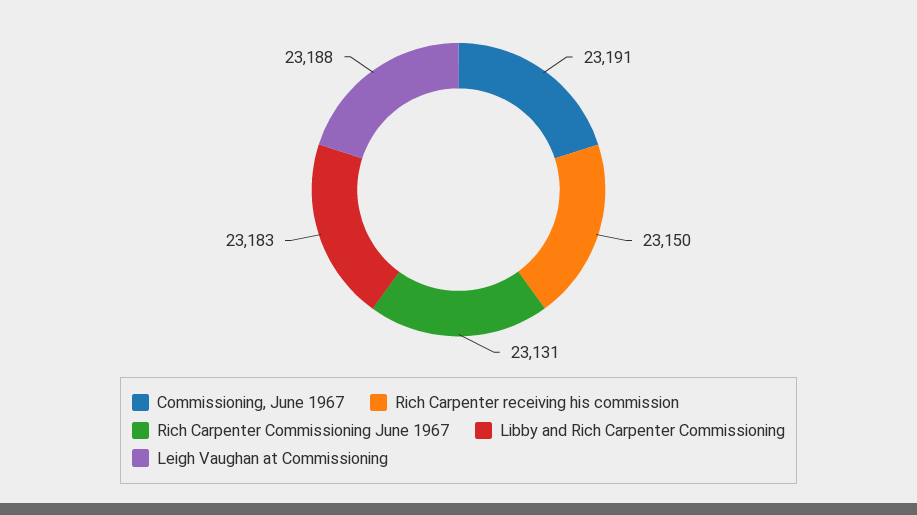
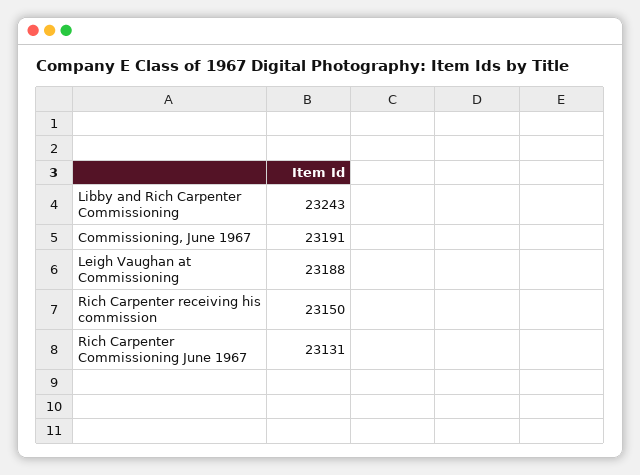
Libby and Rich Carpenter Commissioning: 23183 -> 23243

